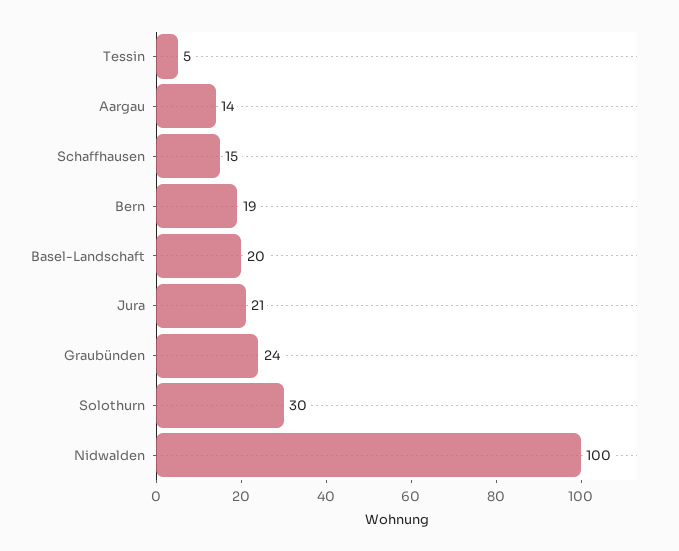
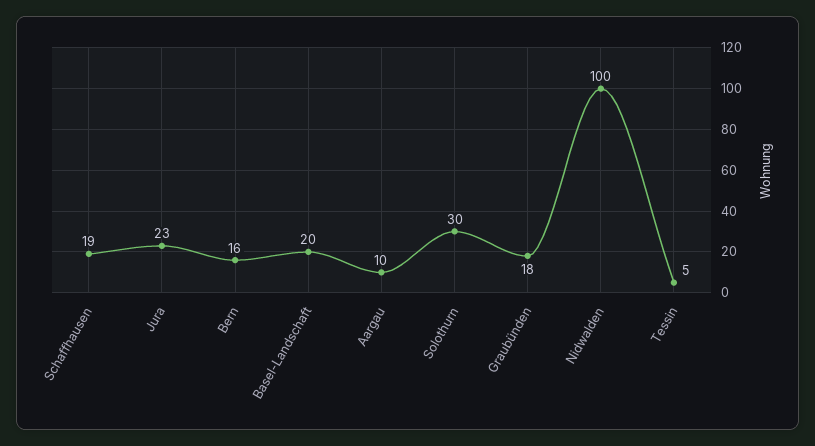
Aargau: 14 -> 10
Schaffhausen: 15 -> 19
Bern: 19 -> 16
Jura: 21 -> 23
Graubünden: 24 -> 18

